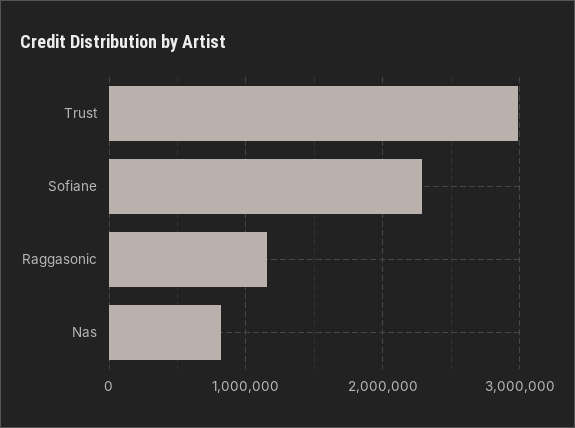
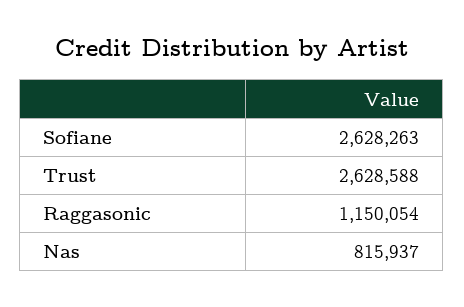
Trust: 3000000 -> 2628588
Sofiane: 2300000 -> 2628263

